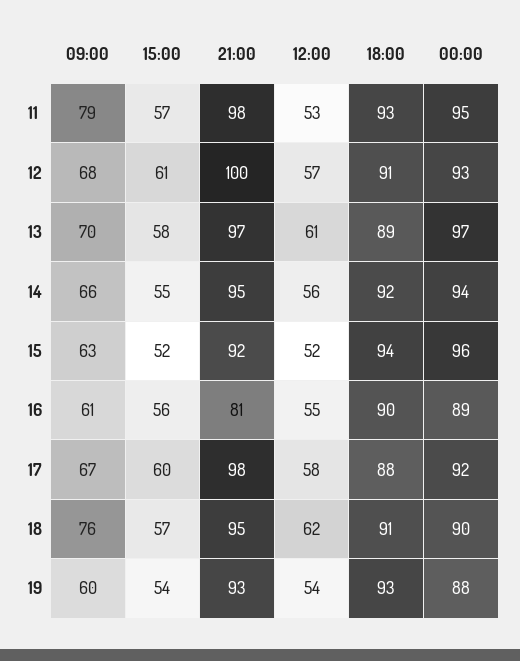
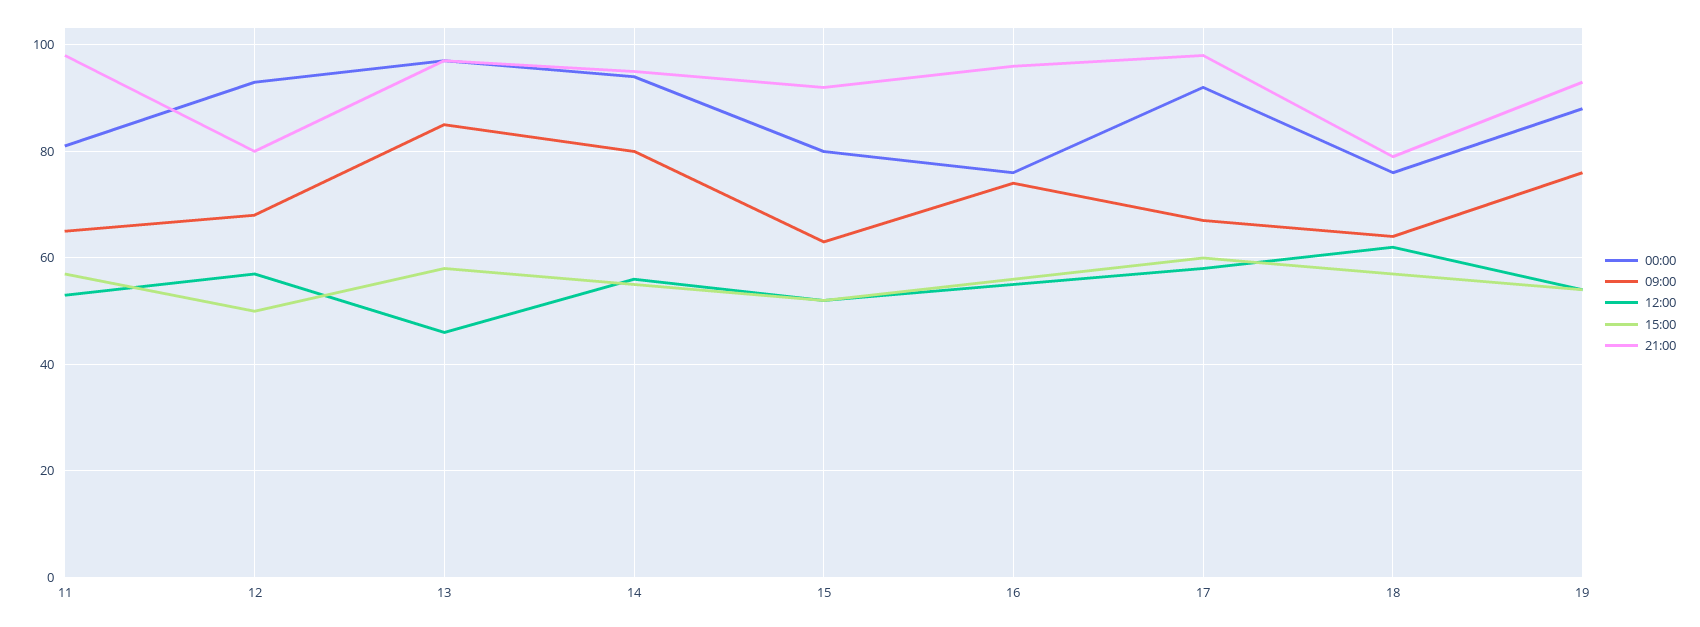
09:00, 11: 79 -> 65
18:00, 11: 93 -> none
00:00, 11: 95 -> 80
15:00, 12: 61 -> 50
21:00, 12: 100 -> 80
18:00, 12: 91 -> none
09:00, 13: 70 -> 85
12:00, 13: 61 -> 45
18:00, 13: 89 -> none
09:00, 14: 66 -> 80
18:00, 14: 92 -> none
18:00, 15: 94 -> none
00:00, 15: 96 -> 80
09:00, 16: 61 -> 75
21:00, 16: 81 -> 95
18:00, 16: 90 -> none
00:00, 16: 89 -> 75
18:00, 17: 88 -> none
09:00, 18: 76 -> 65
21:00, 18: 95 -> 80
18:00, 18: 91 -> none
00:00, 18: 90 -> 75
09:00, 19: 60 -> 75
18:00, 19: 93 -> none

